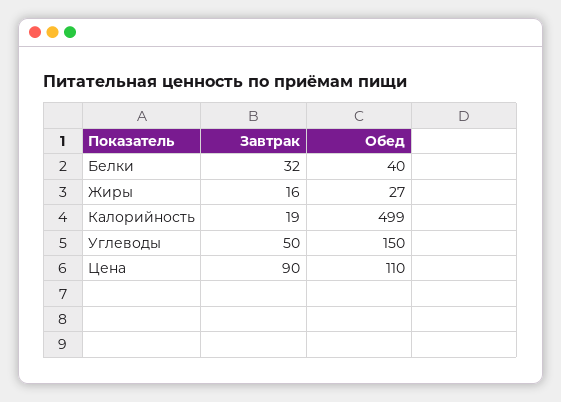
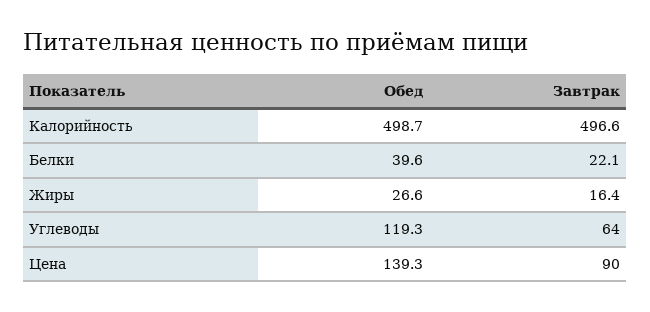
Завтрак, Белки: 32 -> 22.1
Завтрак, Калорийность: 19 -> 496.6
Завтрак, Углеводы: 50 -> 64
Обед, Углеводы: 150 -> 119.3
Обед, Цена: 110 -> 139.3

